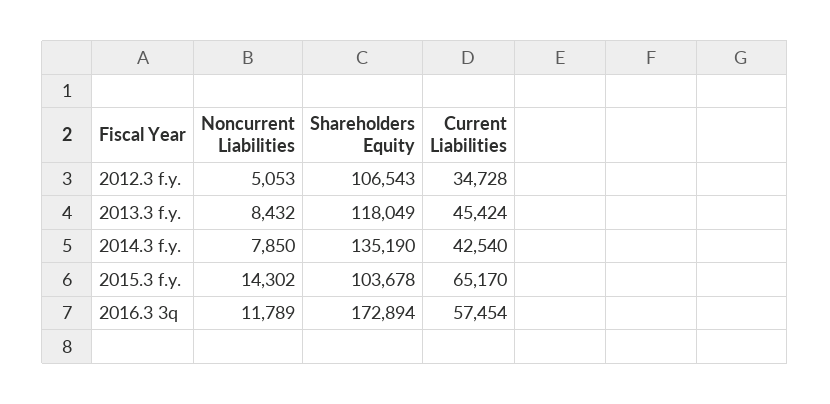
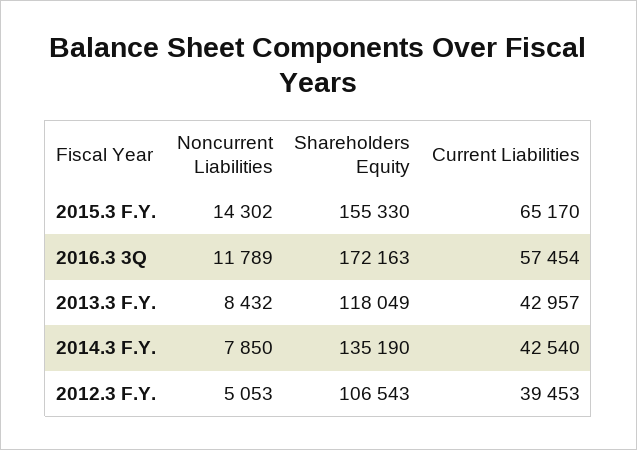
Current Liabilities, 2012.3 f.y.: 34728 -> 39453
Current Liabilities, 2013.3 f.y.: 45424 -> 42957
Shareholders Equity, 2015.3 f.y.: 103678 -> 155330
Shareholders Equity, 2016.3 3q: 172894 -> 172163

